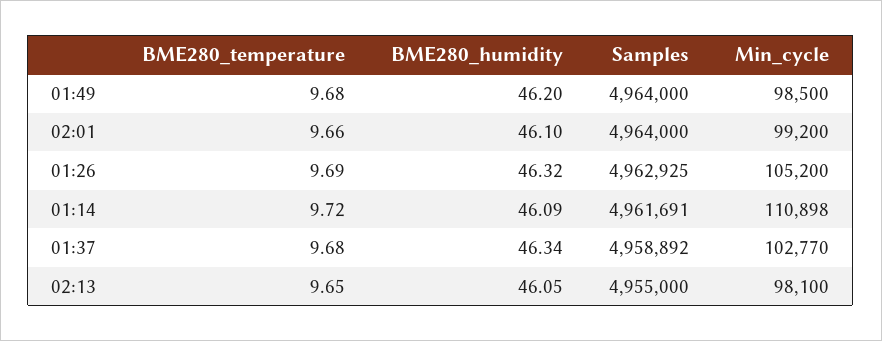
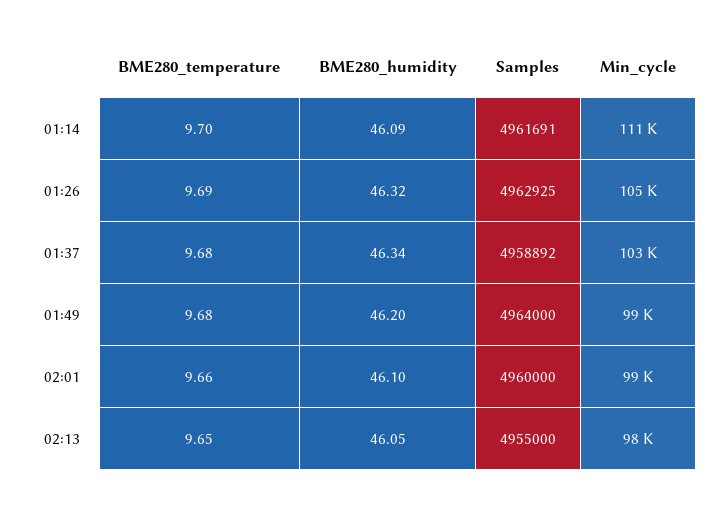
Samples, 02:01: 4964000 -> 4960000
BME280_temperature, 01:14: 9.72 -> 9.7

